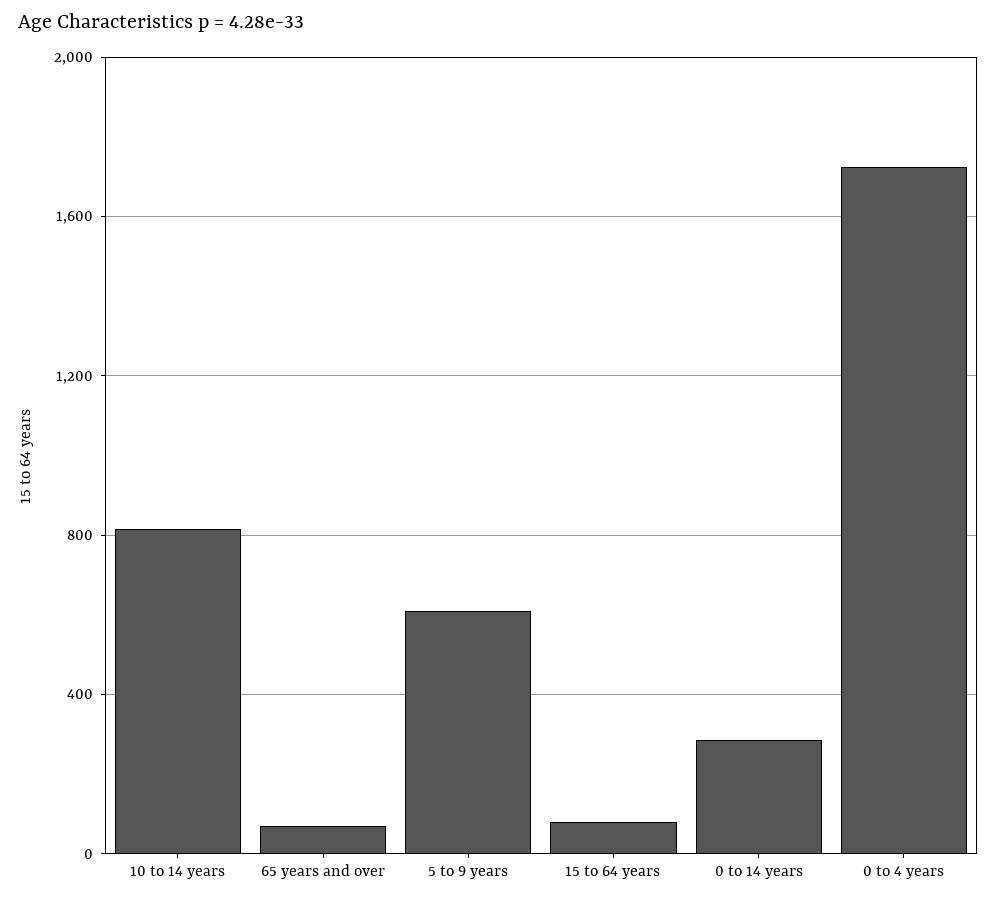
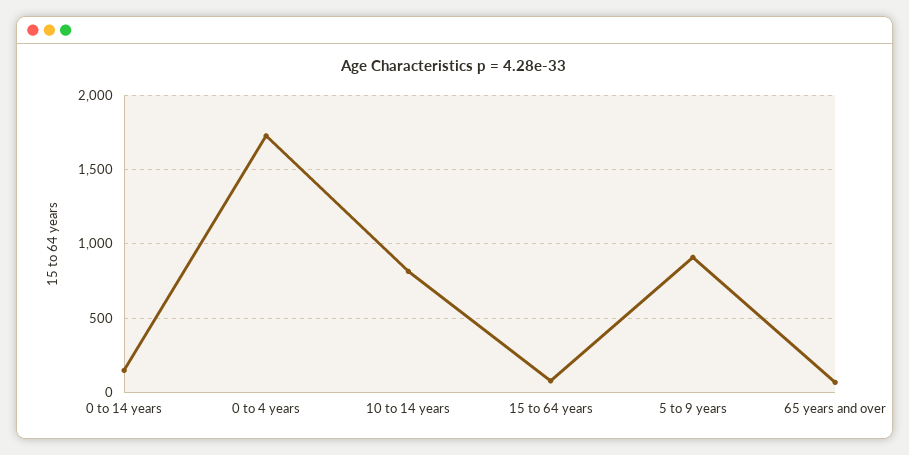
5 to 9 years: 600 -> 900
0 to 14 years: 300 -> 150

